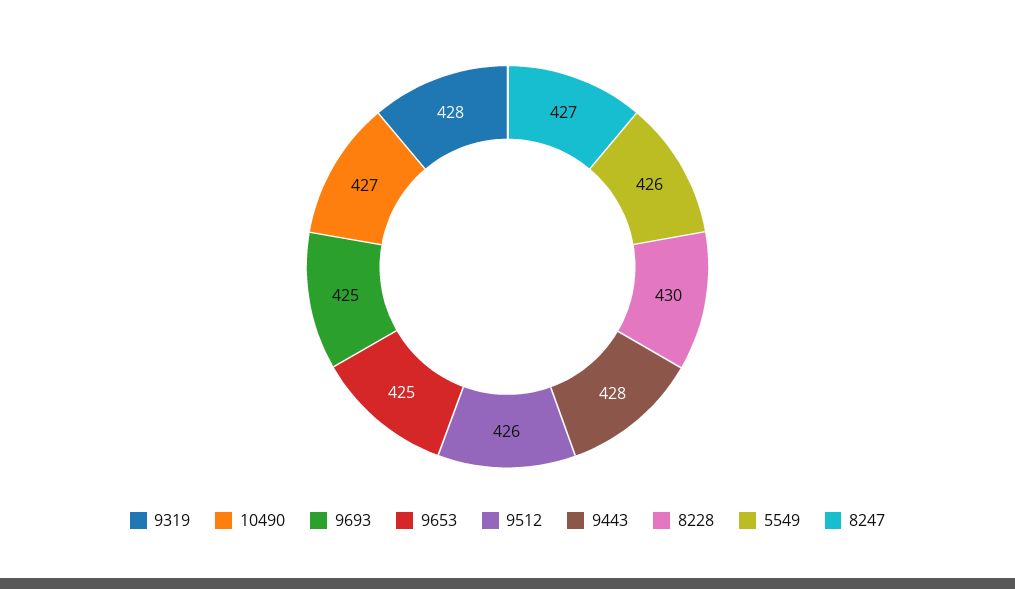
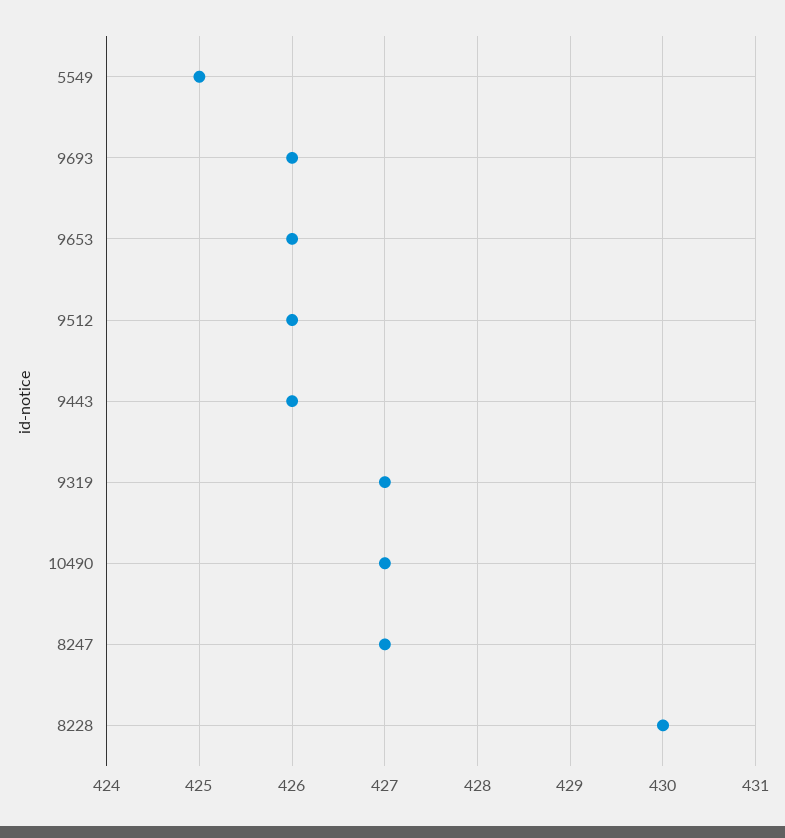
9319: 428 -> 427
9693: 425 -> 426
9653: 425 -> 426
9443: 428 -> 426
5549: 426 -> 425

